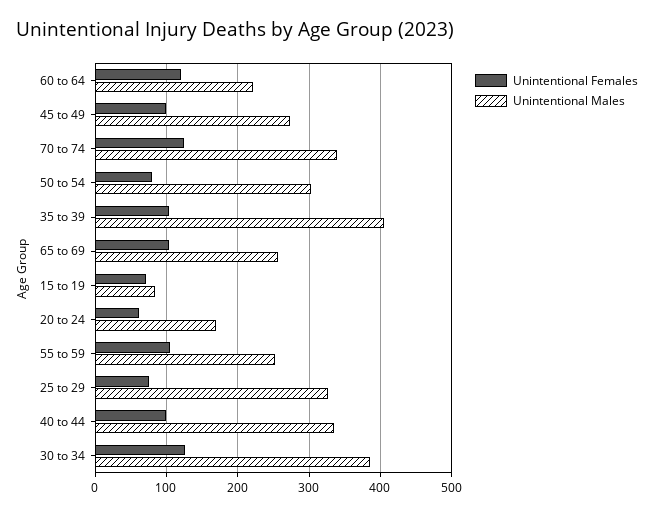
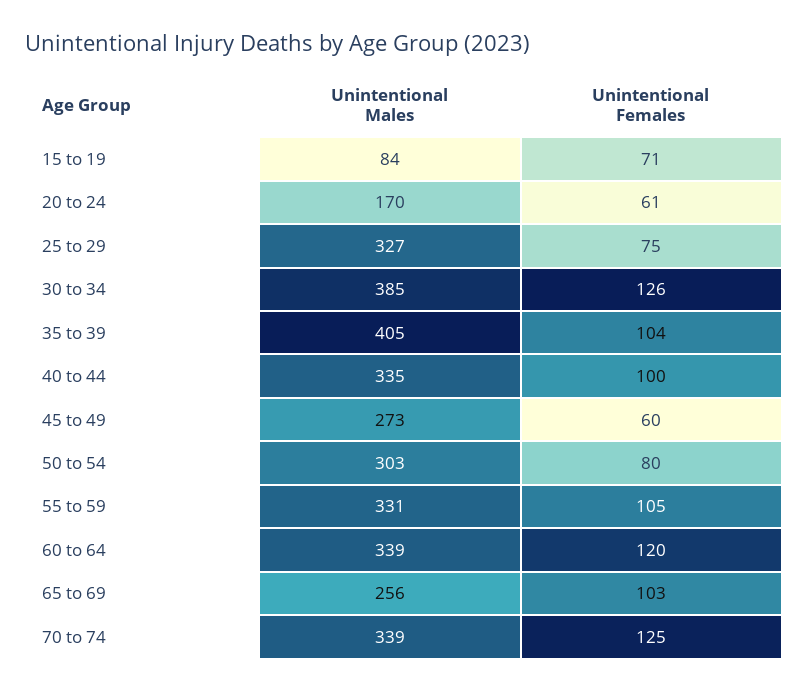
Unintentional Males, 60 to 64: 220 -> 339
Unintentional Females, 45 to 49: 100 -> 60
Unintentional Males, 55 to 59: 250 -> 331

